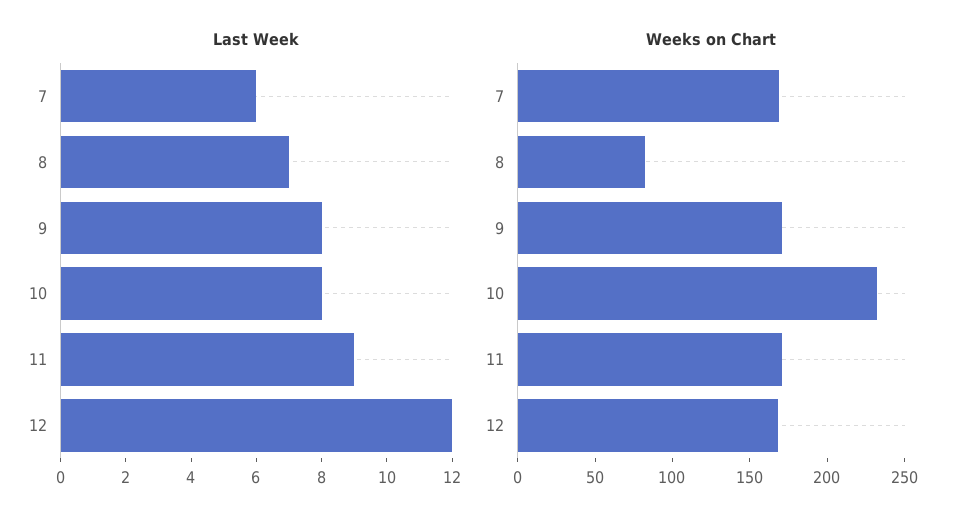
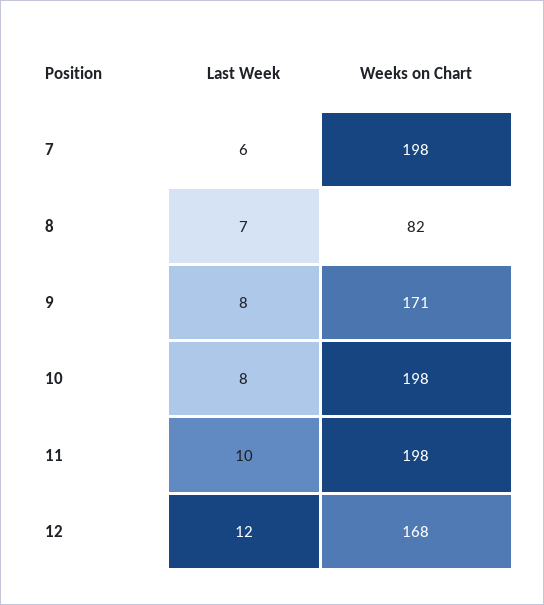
Last Week, 11: 9 -> 10
Weeks on Chart, 7: 170 -> 198
Weeks on Chart, 10: 230 -> 198
Weeks on Chart, 11: 170 -> 198

